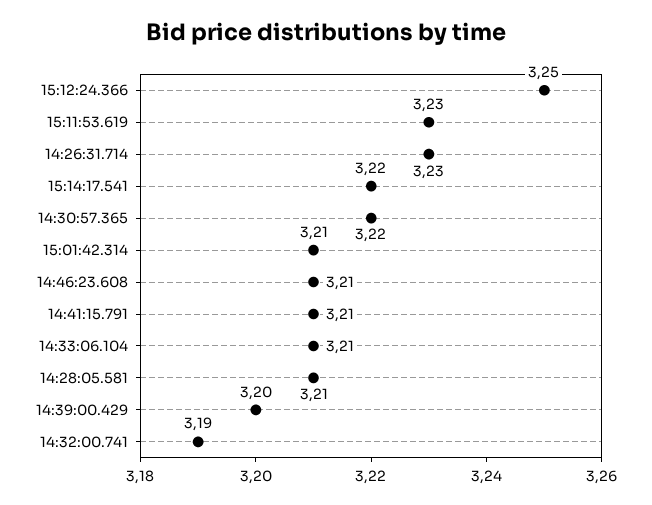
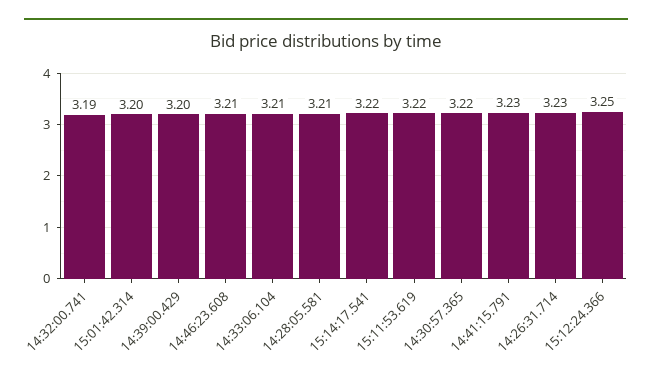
15:11:53.619: 3.23 -> 3.22
15:01:42.314: 3.21 -> 3.2
14:41:15.791: 3.21 -> 3.23

